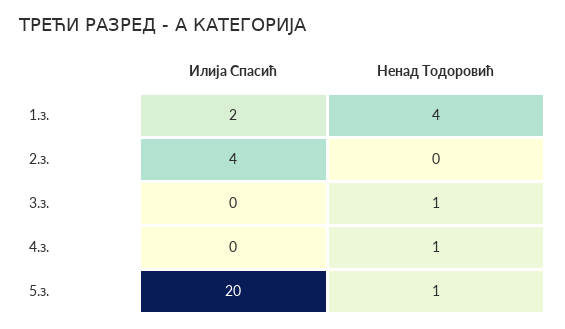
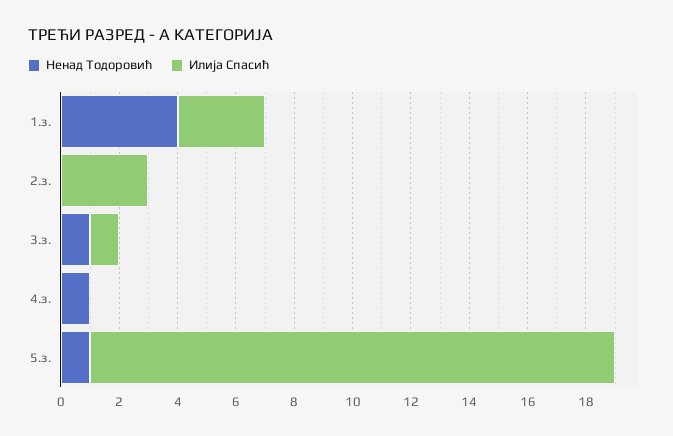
Илија Спасић, 1.з.: 2 -> 3
Илија Спасић, 2.з.: 4 -> 3
Илија Спасић, 3.з.: 0 -> 1
Илија Спасић, 5.з.: 20 -> 18

